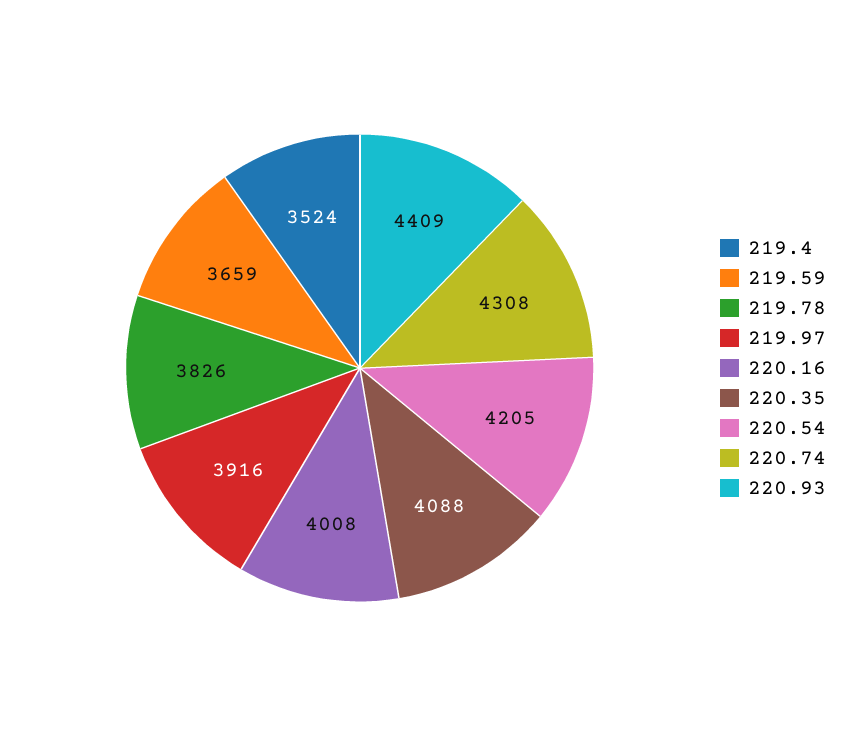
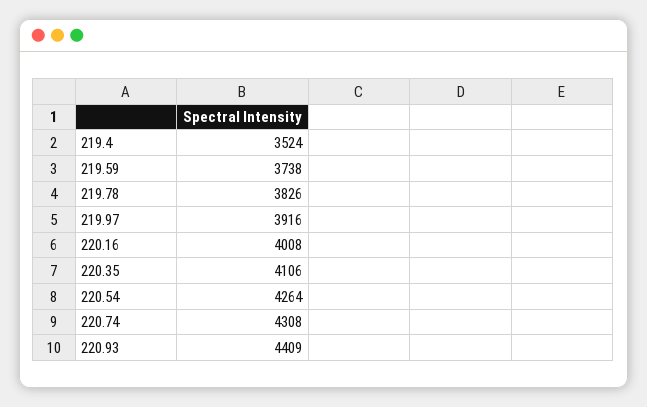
219.59: 3659 -> 3738
220.35: 4088 -> 4106
220.54: 4205 -> 4264

